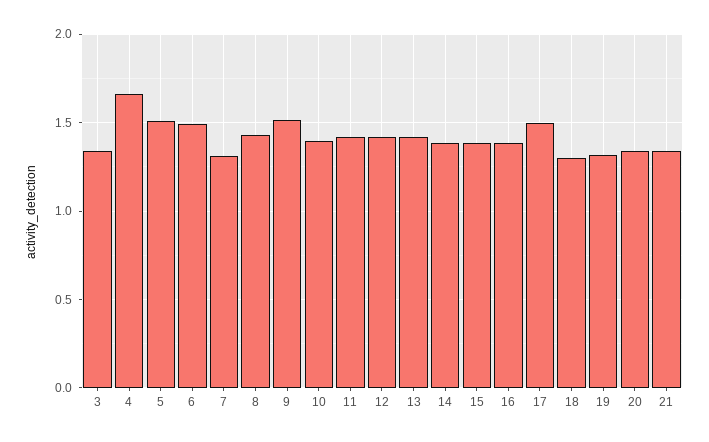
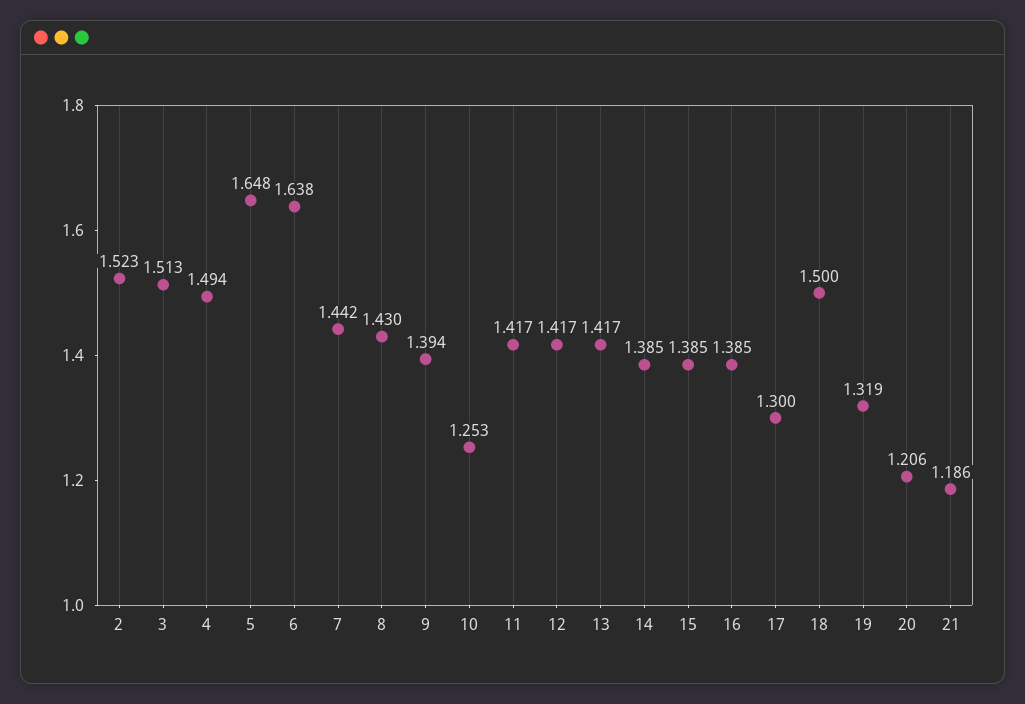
3: 1.35 -> 1.513
4: 1.65 -> 1.494
5: 1.5 -> 1.648
6: 1.5 -> 1.638
7: 1.3 -> 1.442
9: 1.5 -> 1.394
10: 1.4 -> 1.253
17: 1.5 -> 1.3
18: 1.3 -> 1.5
20: 1.35 -> 1.206
21: 1.35 -> 1.186
2: none -> 1.523

